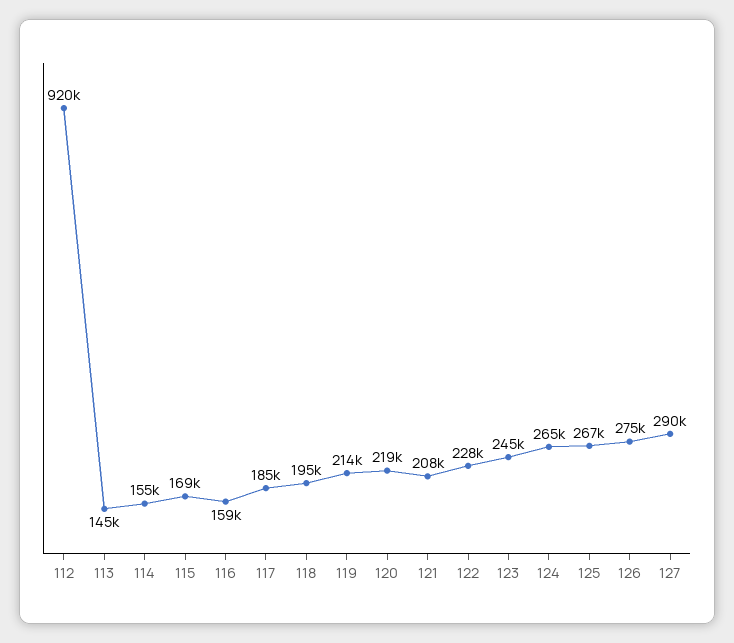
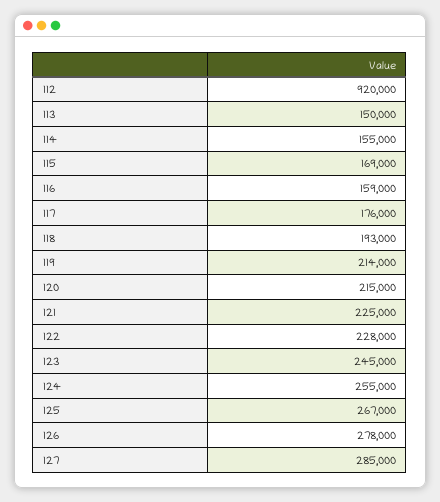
113: 145000 -> 150000
117: 185000 -> 176000
118: 195000 -> 193000
120: 219000 -> 215000
121: 208000 -> 225000
124: 265000 -> 255000
126: 275000 -> 278000
127: 290000 -> 285000

